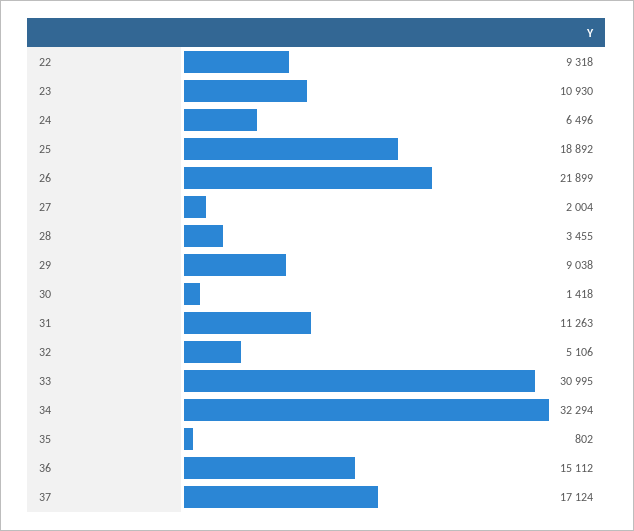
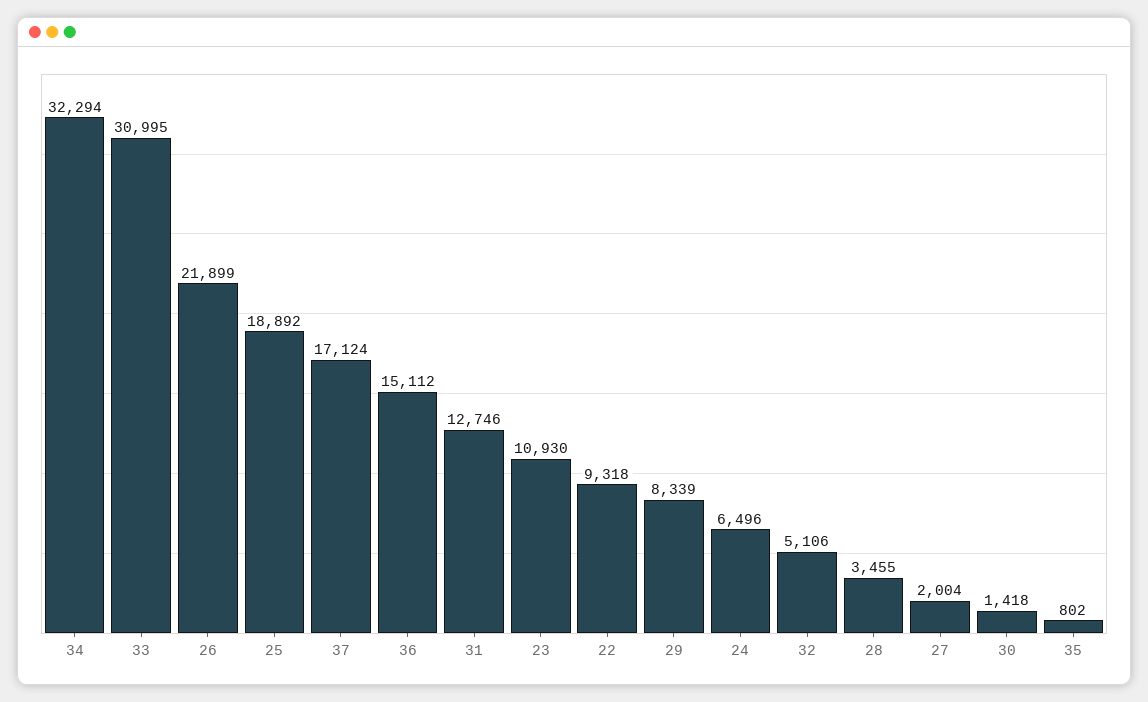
29: 9038 -> 8339
31: 11263 -> 12746

